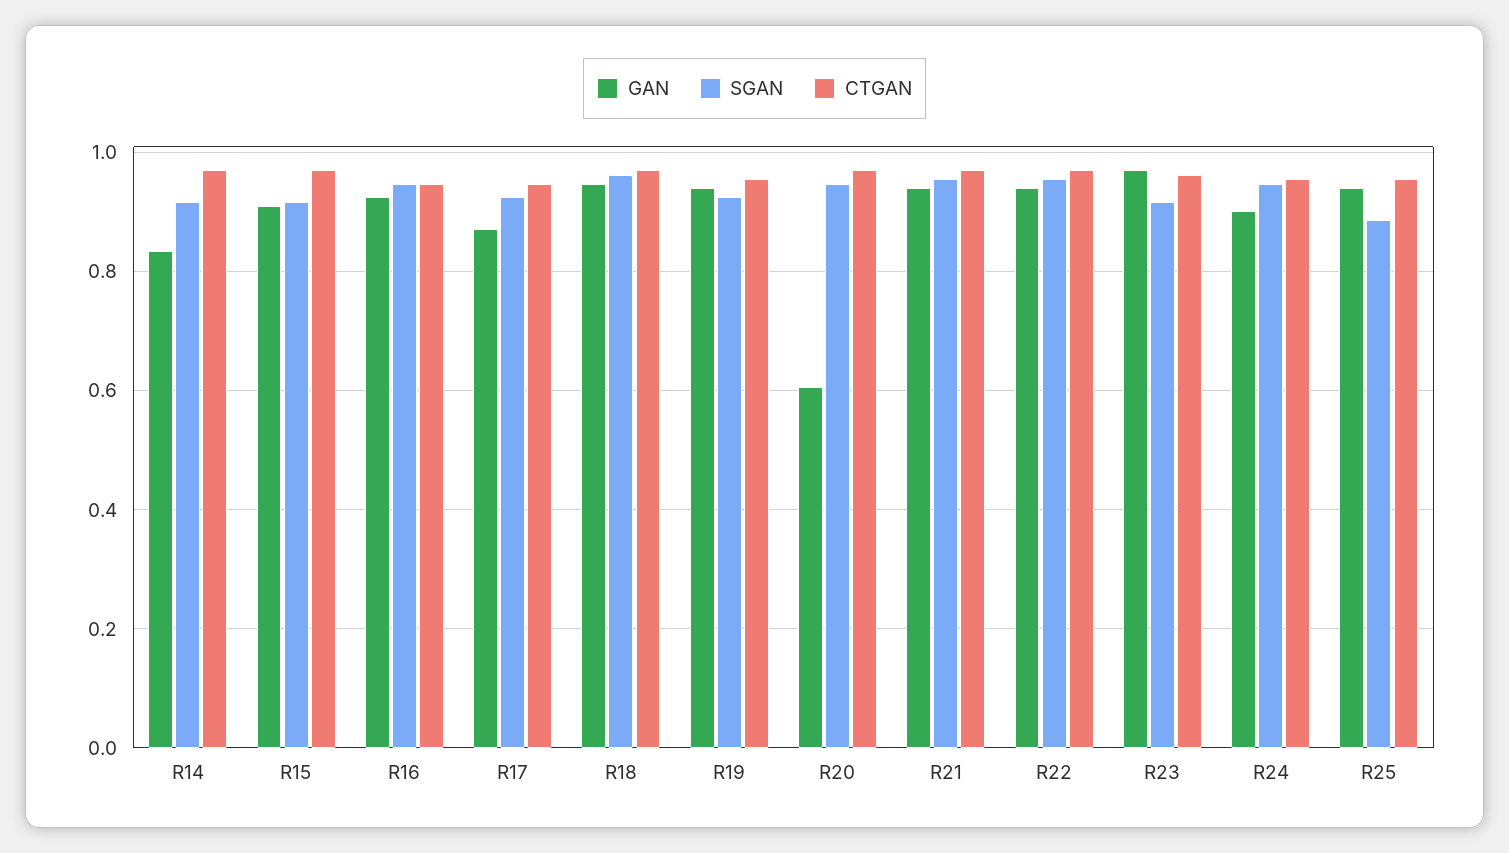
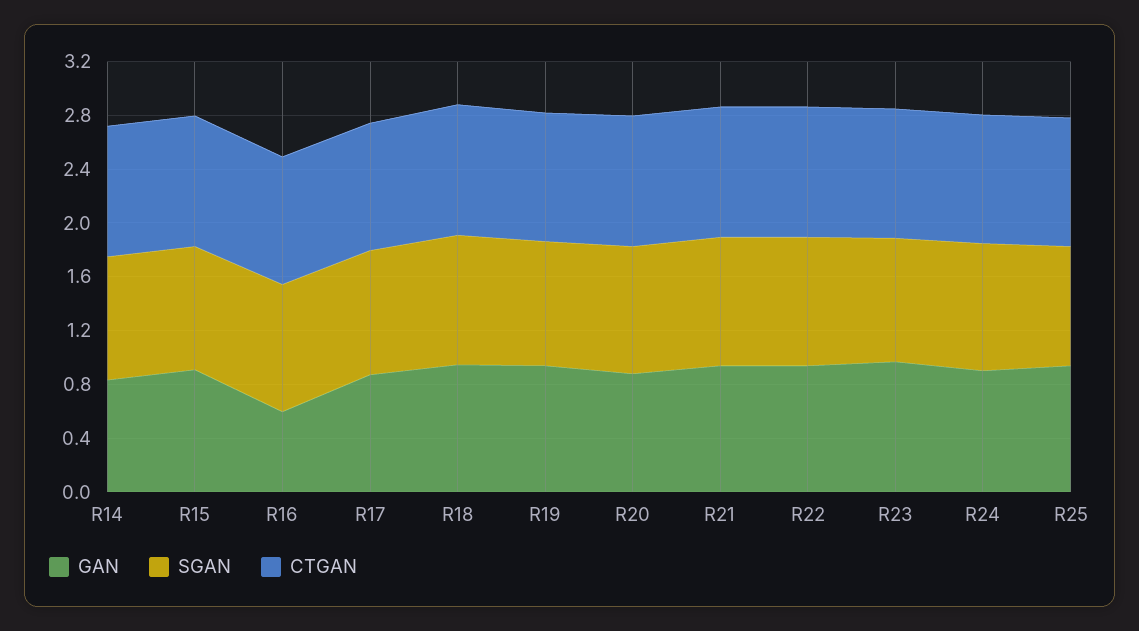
GAN, R16: 0.92 -> 0.6
GAN, R20: 0.6 -> 0.9

